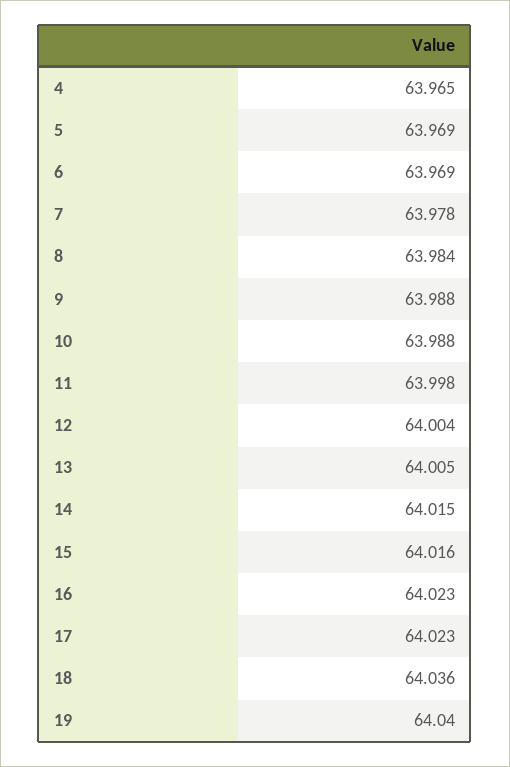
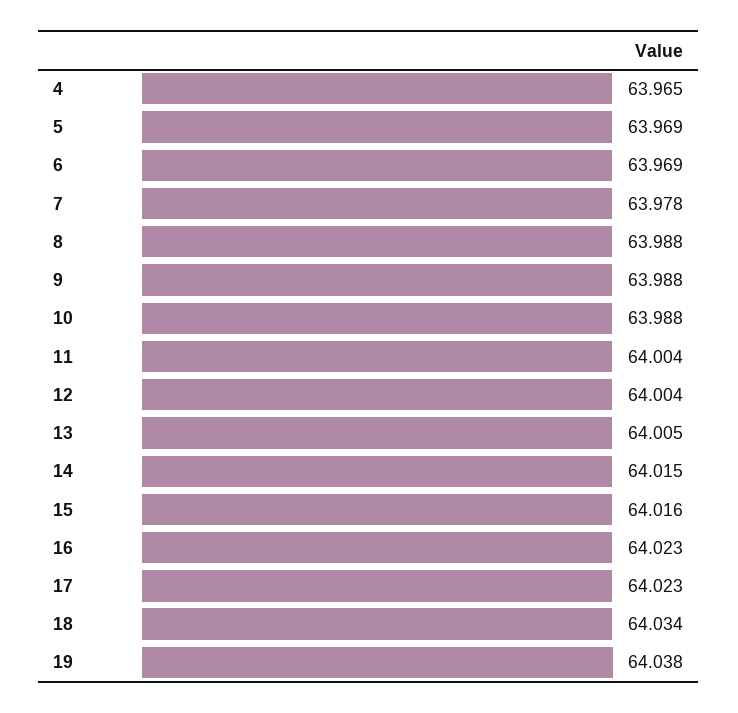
8: 63.984 -> 63.988
11: 63.998 -> 64.004
18: 64.036 -> 64.034
19: 64.04 -> 64.038

